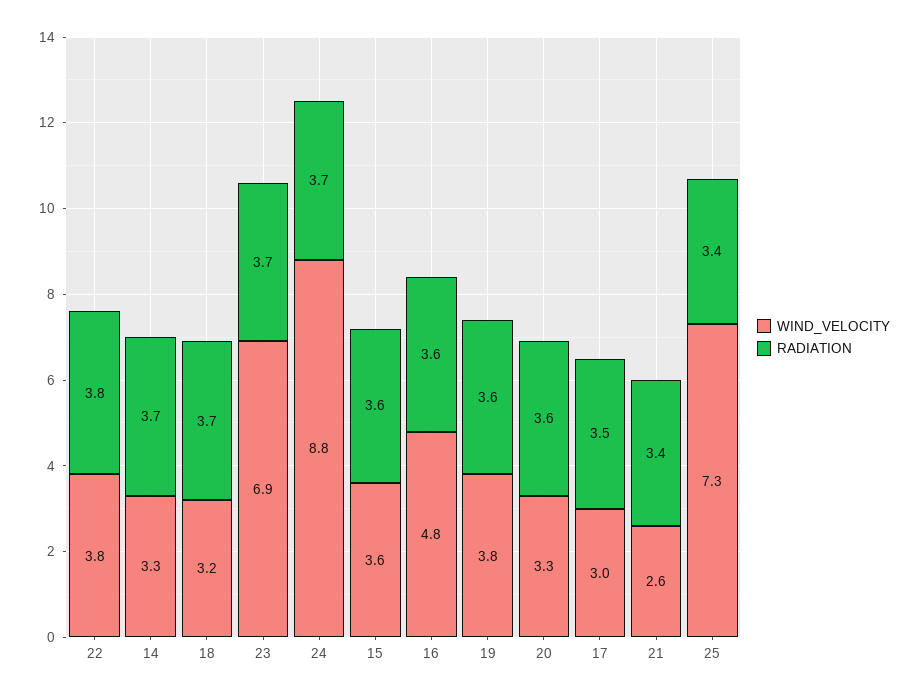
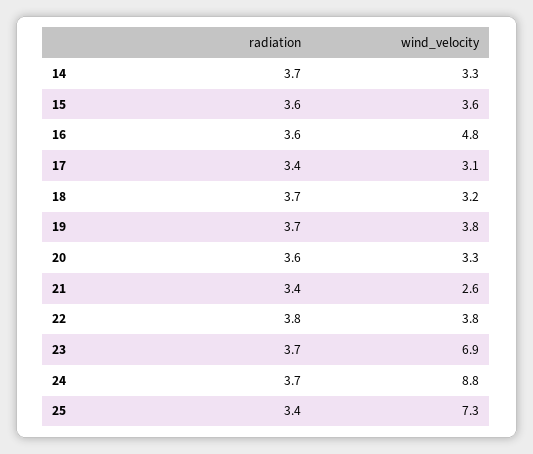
RADIATION, 19: 3.6 -> 3.7
WIND_VELOCITY, 17: 3 -> 3.1
RADIATION, 17: 3.5 -> 3.4

